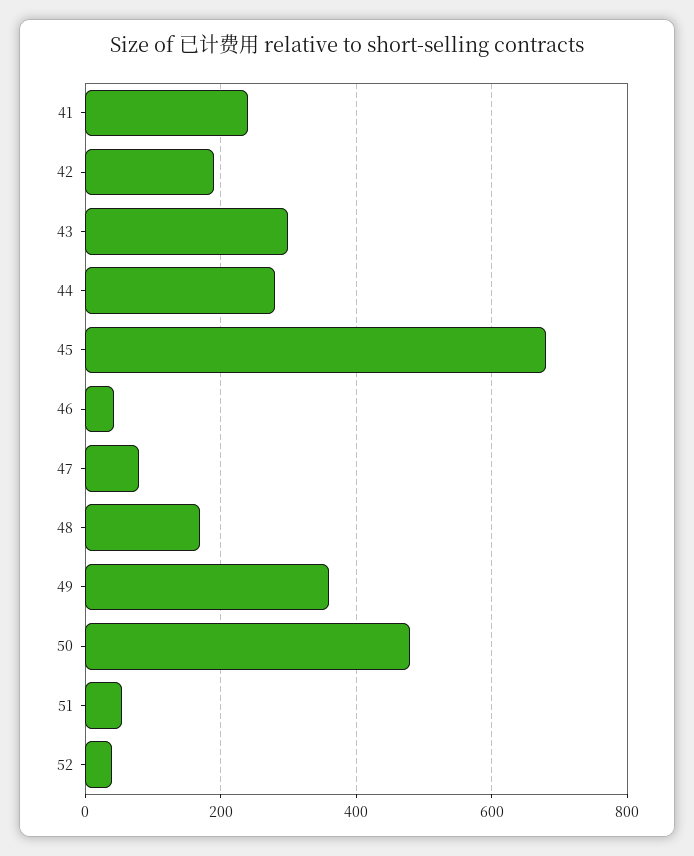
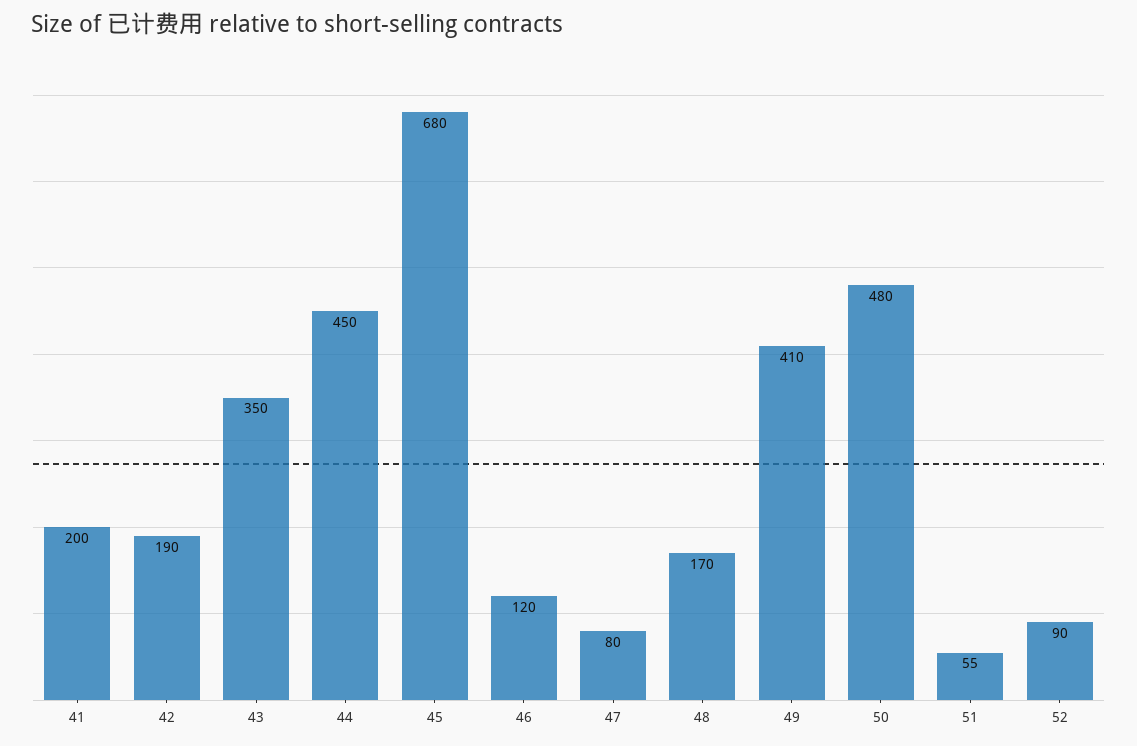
41: 240 -> 200
43: 300 -> 350
44: 280 -> 450
46: 40 -> 120
49: 360 -> 410
52: 40 -> 90

